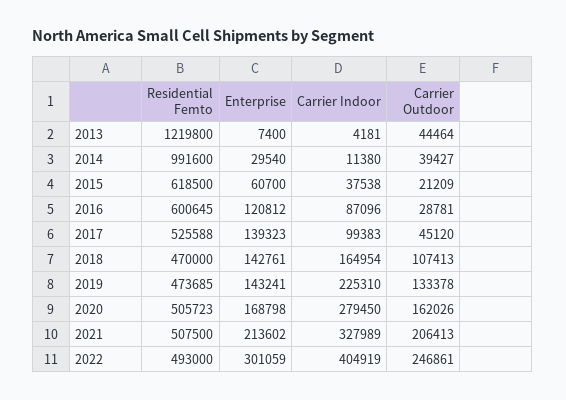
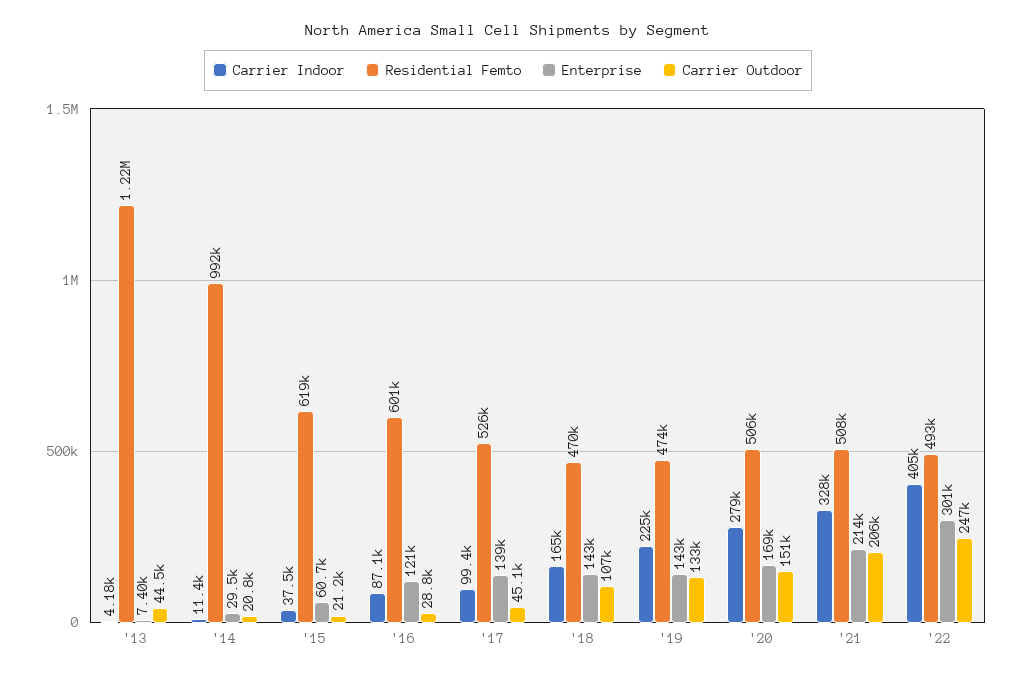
Carrier Outdoor, 2014: 39427 -> 20800
Carrier Outdoor, 2020: 162026 -> 151000

